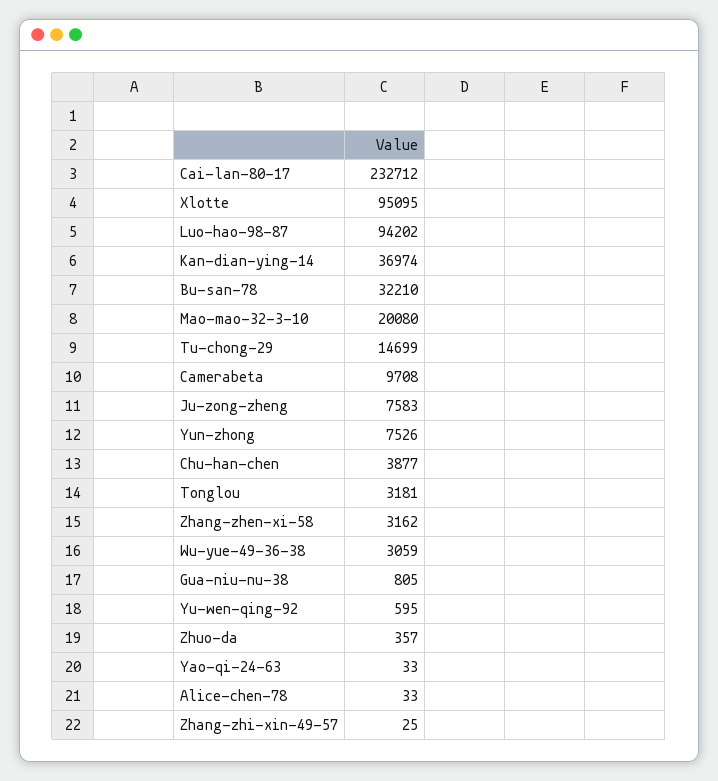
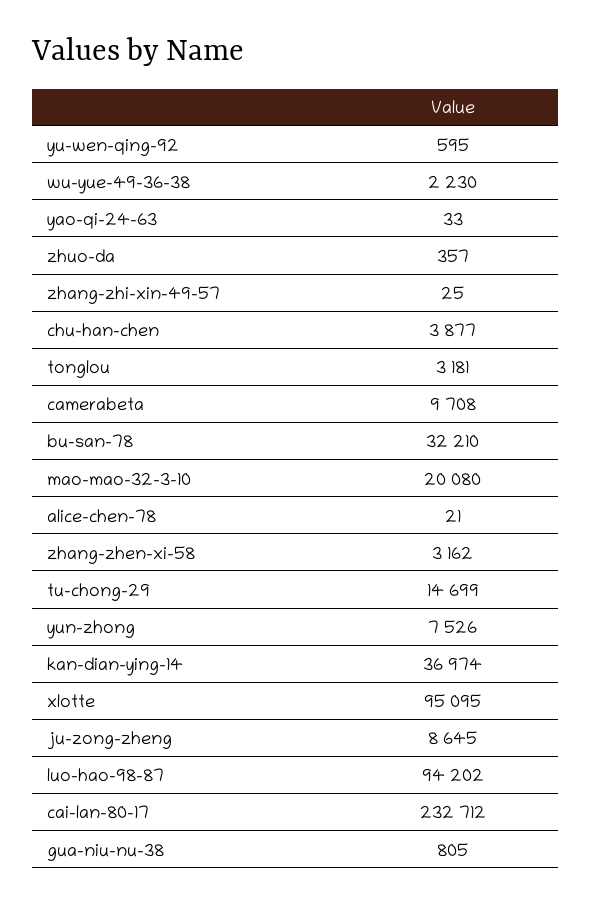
Ju-zong-zheng: 7583 -> 8645
Wu-yue-49-36-38: 3059 -> 2230
Alice-chen-78: 33 -> 21

